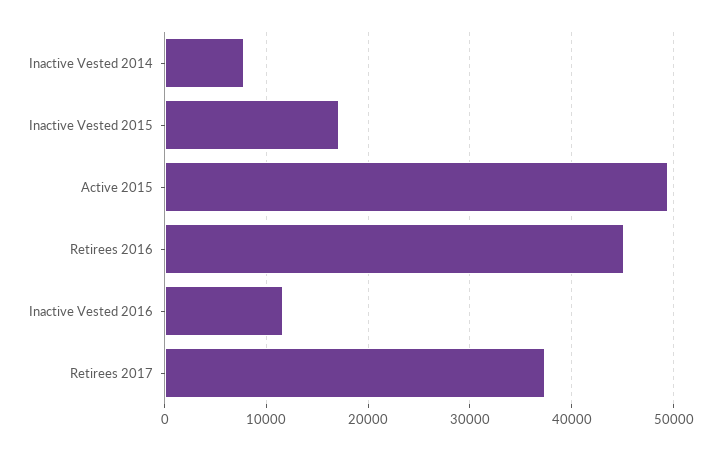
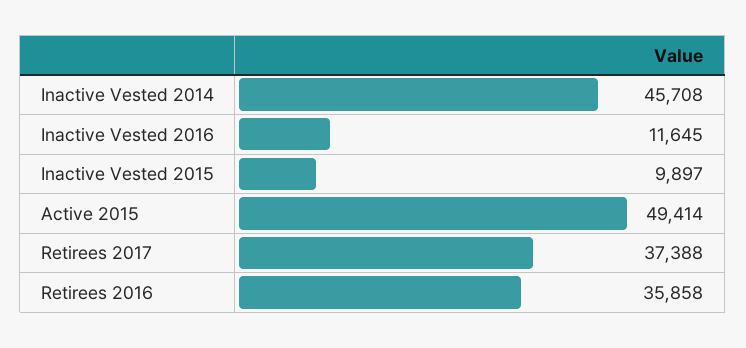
Inactive Vested 2014: 8000 -> 45708
Inactive Vested 2015: 17000 -> 9897
Retirees 2016: 45000 -> 35858

